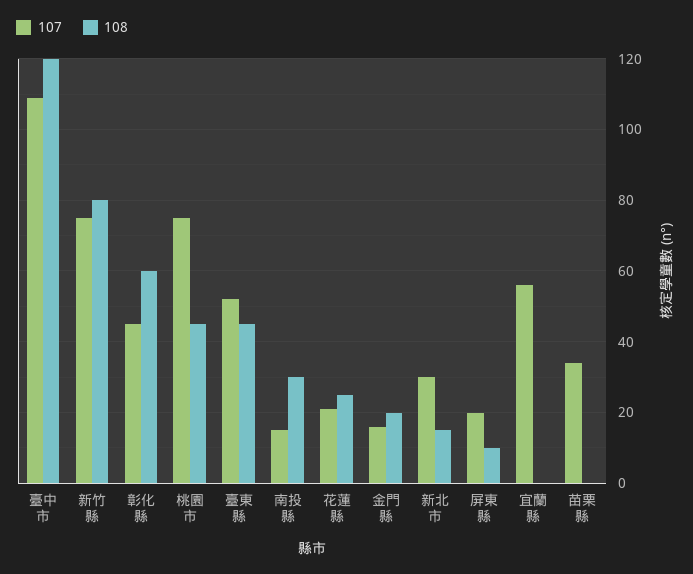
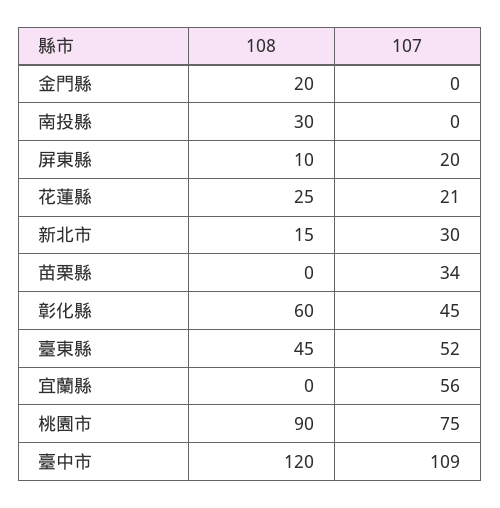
107, 新竹縣: 75 -> none
108, 新竹縣: 80 -> none
108, 桃園市: 45 -> 90
107, 南投縣: 15 -> 0
107, 金門縣: 15 -> 0

